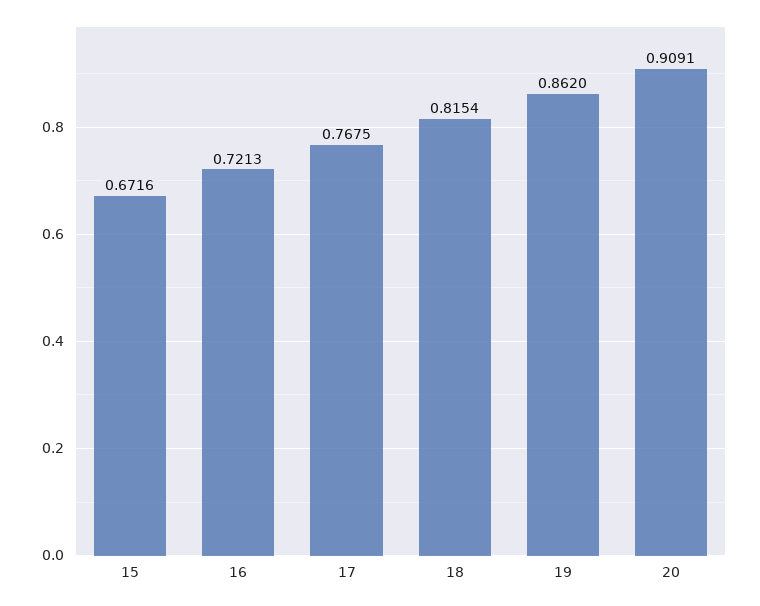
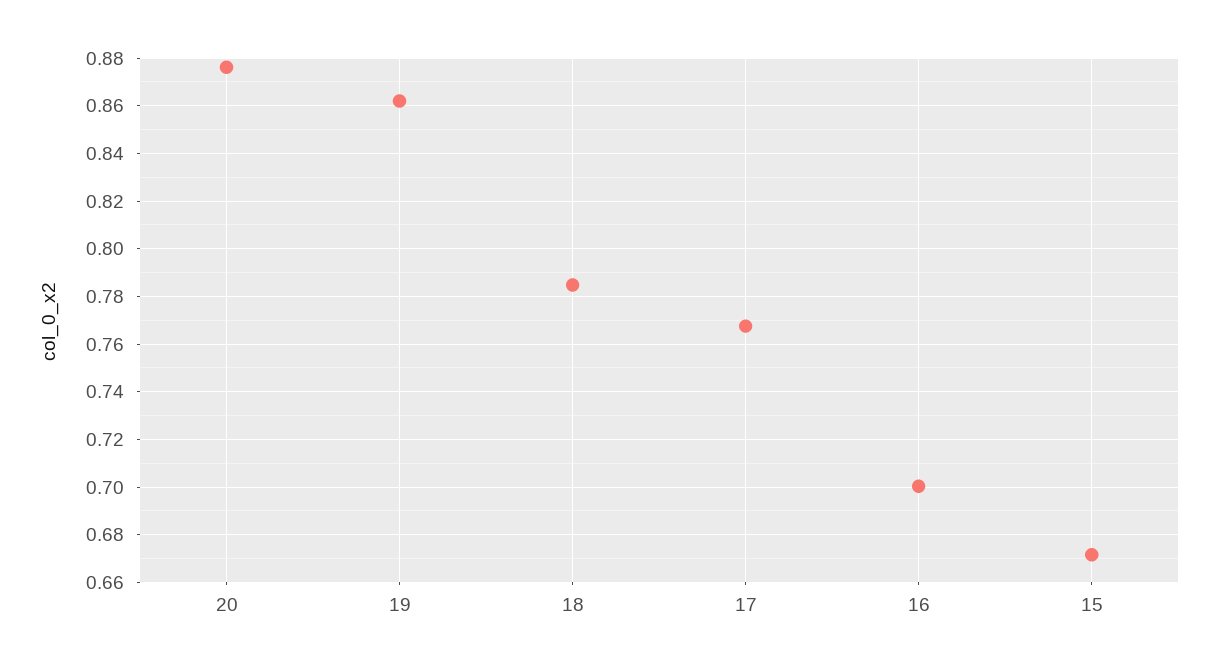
16: 0.7213 -> 0.7
18: 0.8154 -> 0.785
20: 0.9091 -> 0.875

